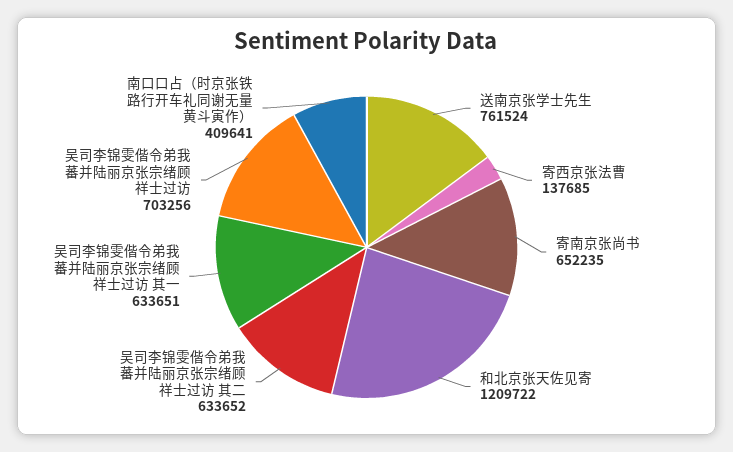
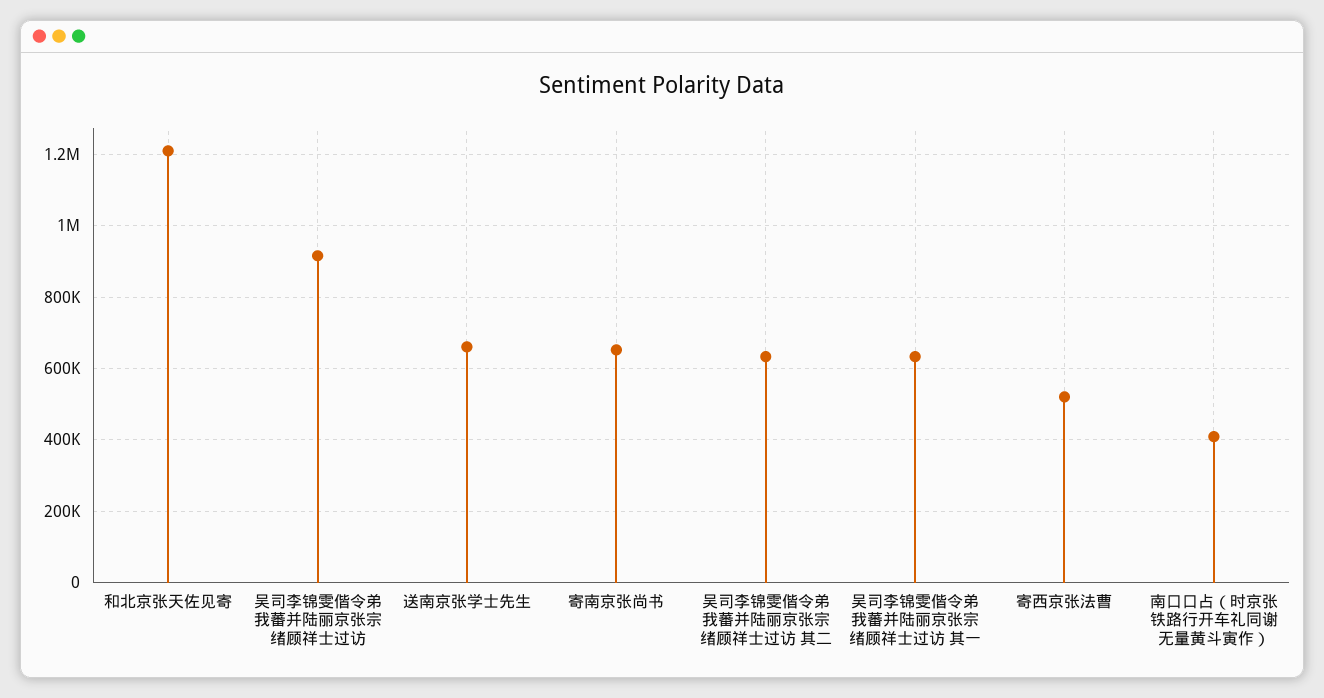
送南京张学士先生: 761524 -> 660000
寄西京张法曹: 137685 -> 520000
吴司李锦雯偕令弟我蕃并陆丽京张宗绪顾祥士过访: 703256 -> 920000

